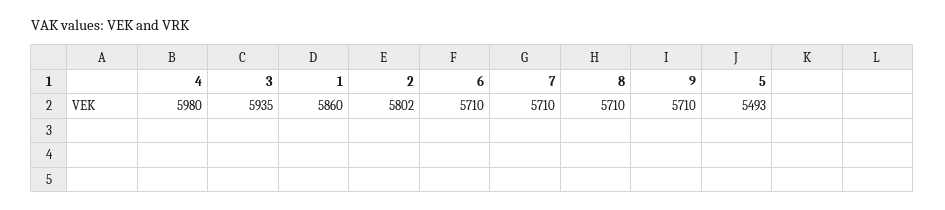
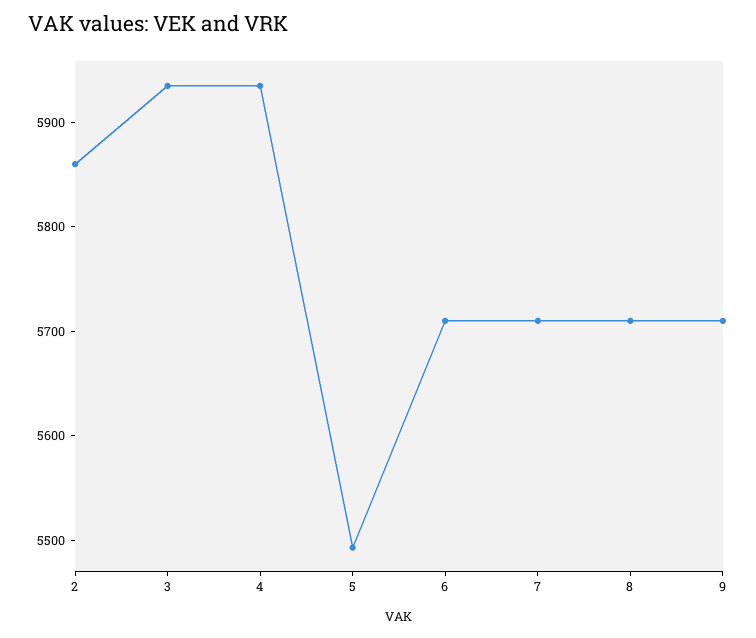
4: 5980 -> 5940
1: 5860 -> none
2: 5802 -> 5860

